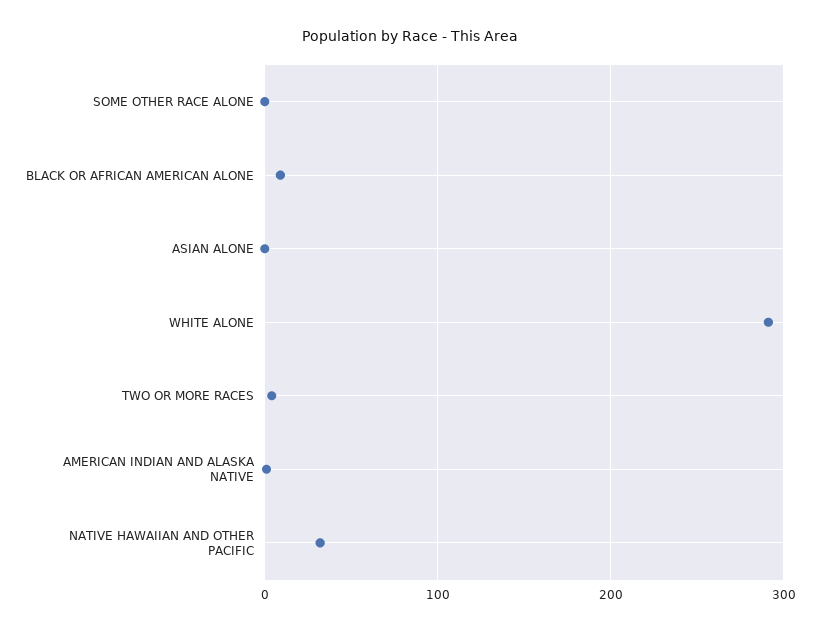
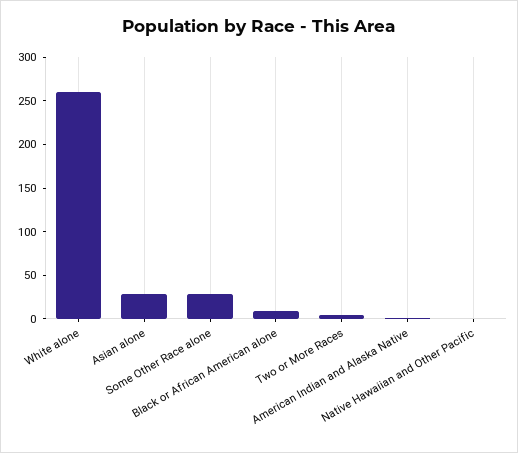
SOME OTHER RACE ALONE: 0 -> 30
ASIAN ALONE: 0 -> 30
WHITE ALONE: 290 -> 260
NATIVE HAWAIIAN AND OTHER PACIFIC: 30 -> 0

